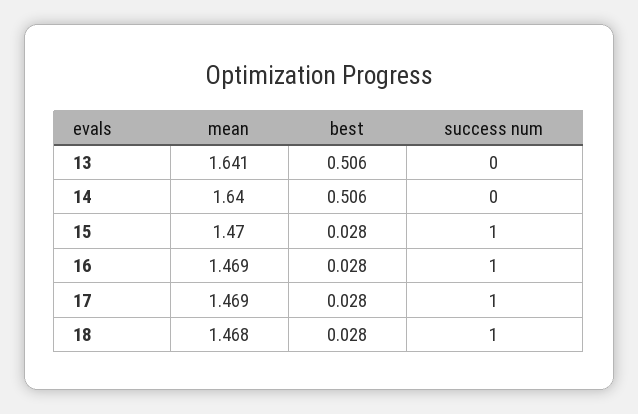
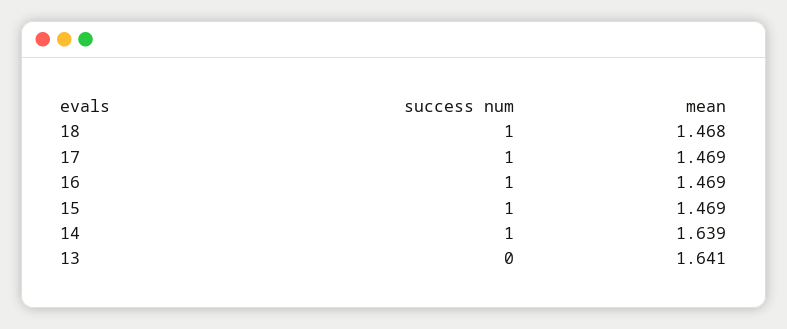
best, 13: 0.506 -> none
mean, 14: 1.64 -> 1.639
best, 14: 0.506 -> none
success num, 14: 0 -> 1
mean, 15: 1.47 -> 1.469
best, 15: 0.028 -> none
best, 16: 0.028 -> none
best, 17: 0.028 -> none
best, 18: 0.028 -> none

